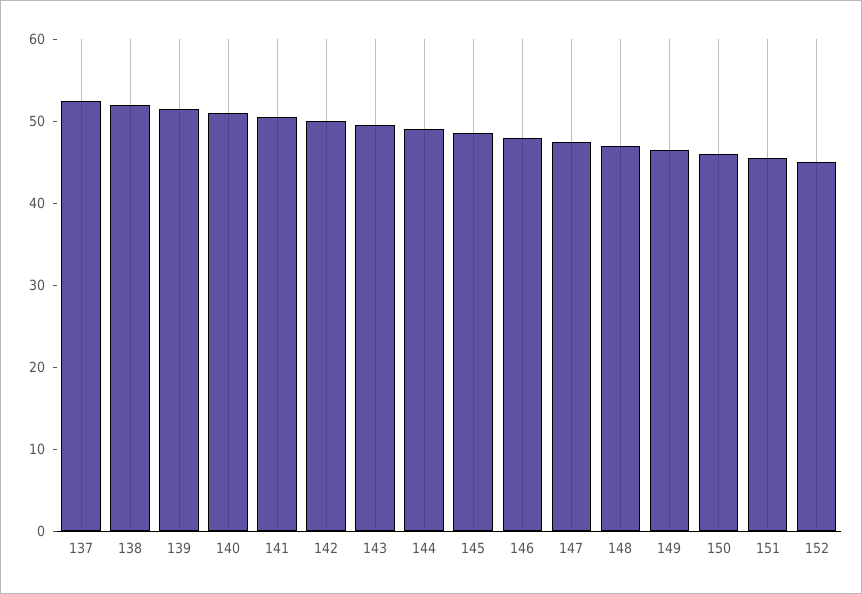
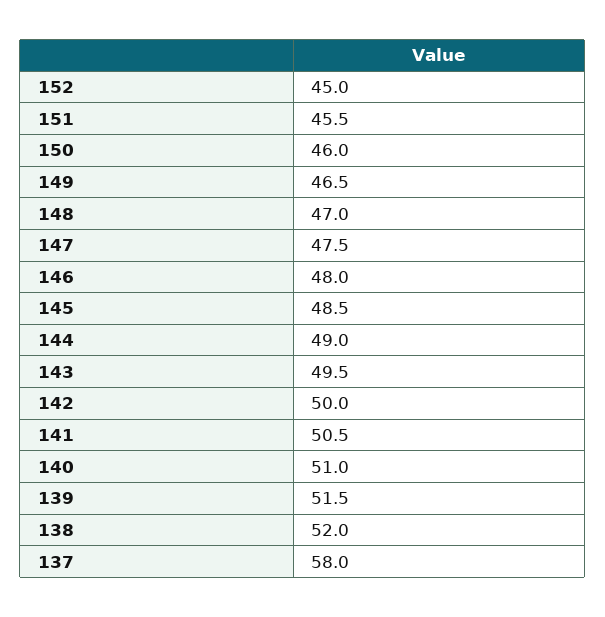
137: 52 -> 58

